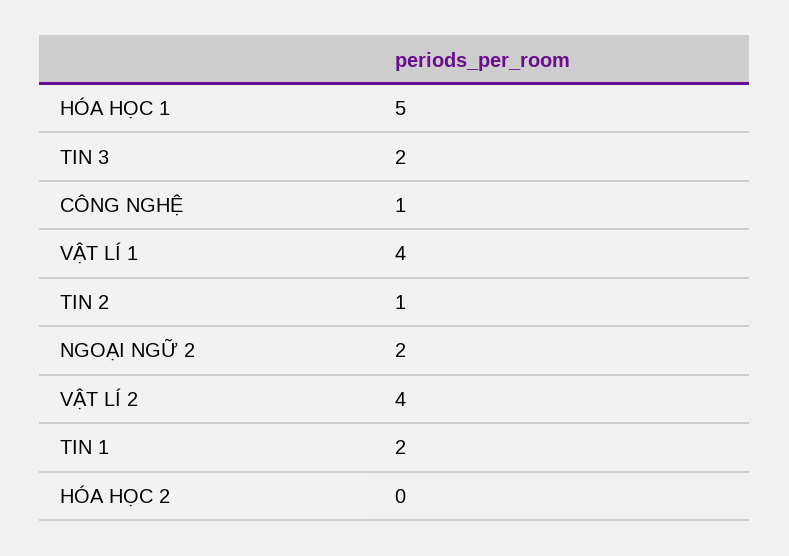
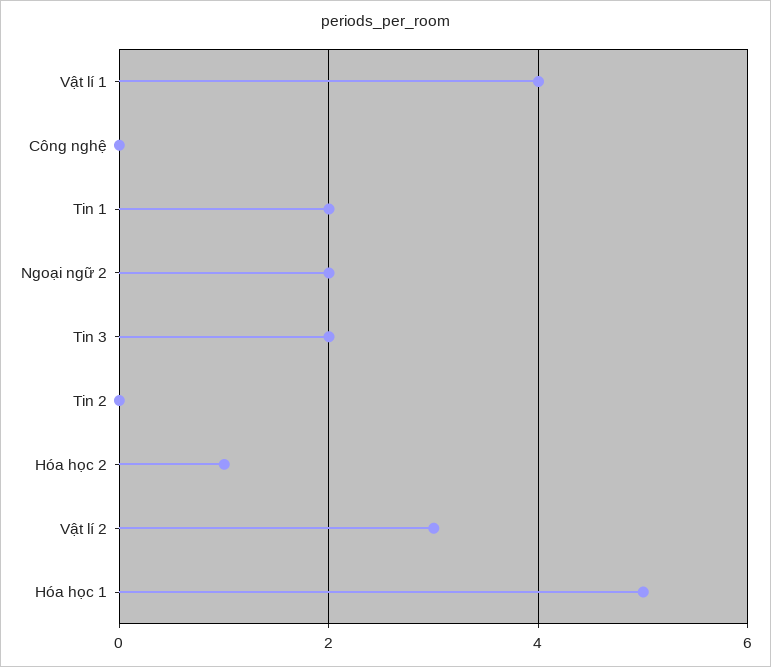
CÔNG NGHỆ: 1 -> 0
TIN 2: 1 -> 0
VẬT LÍ 2: 4 -> 3
HÓA HỌC 2: 0 -> 1

